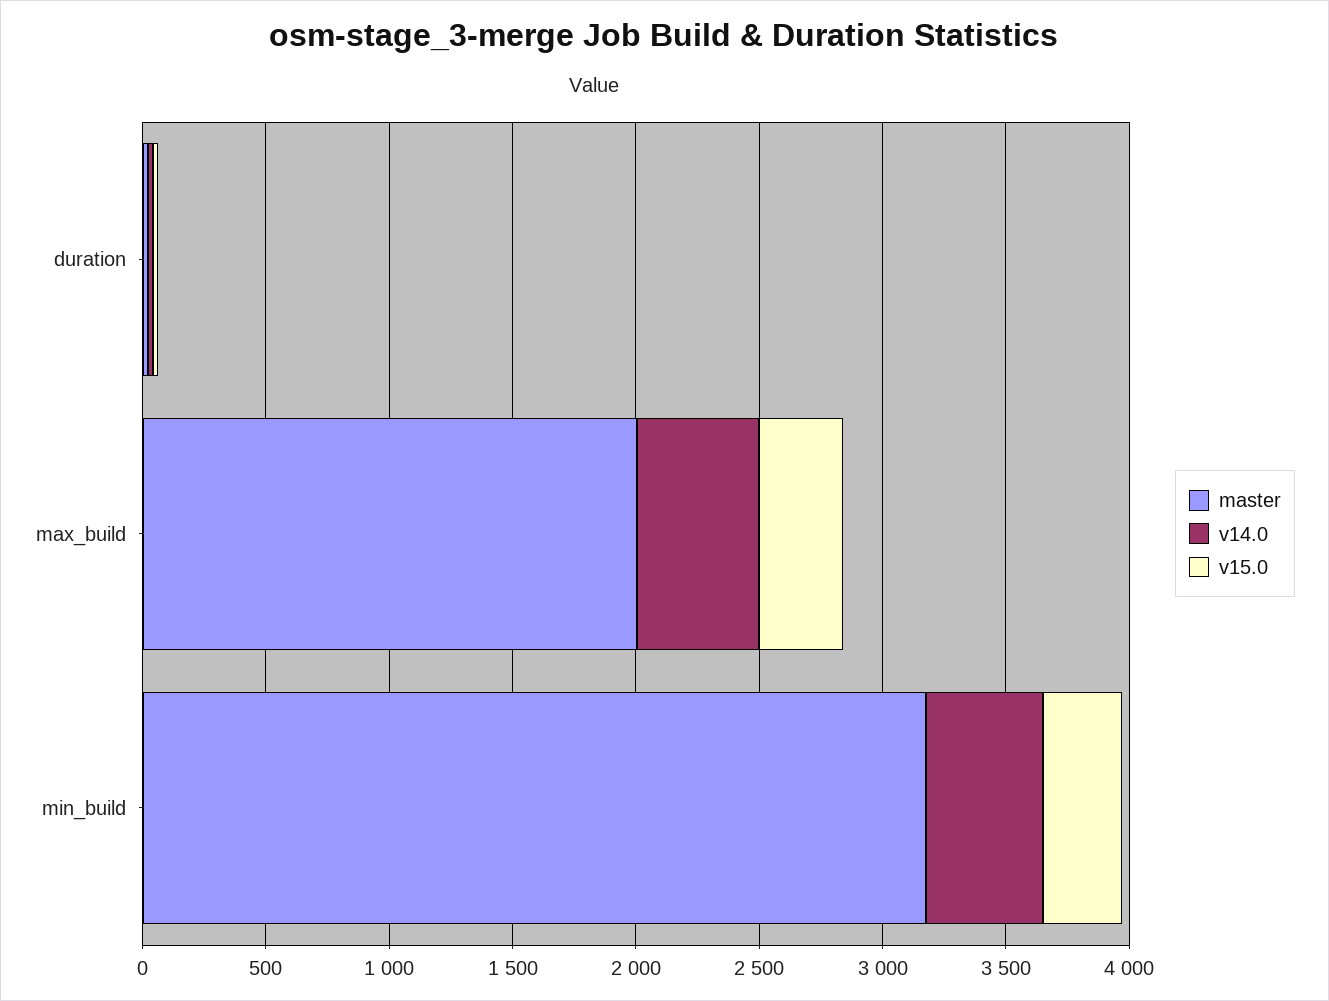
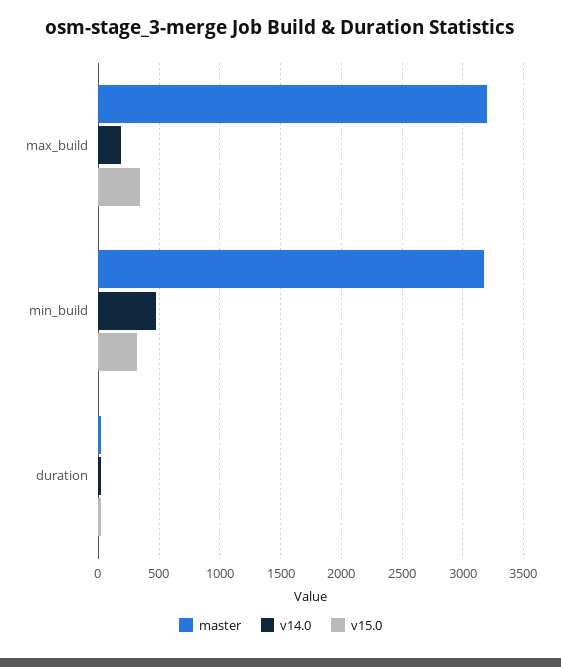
master, max_build: 2000 -> 3200
v14.0, max_build: 500 -> 200

